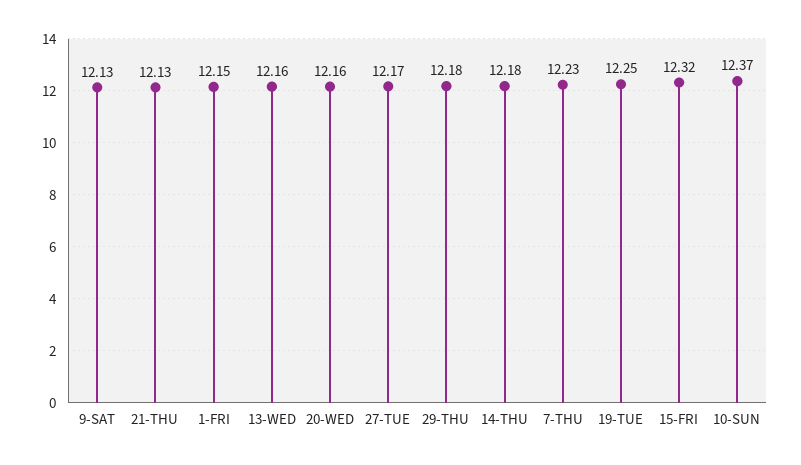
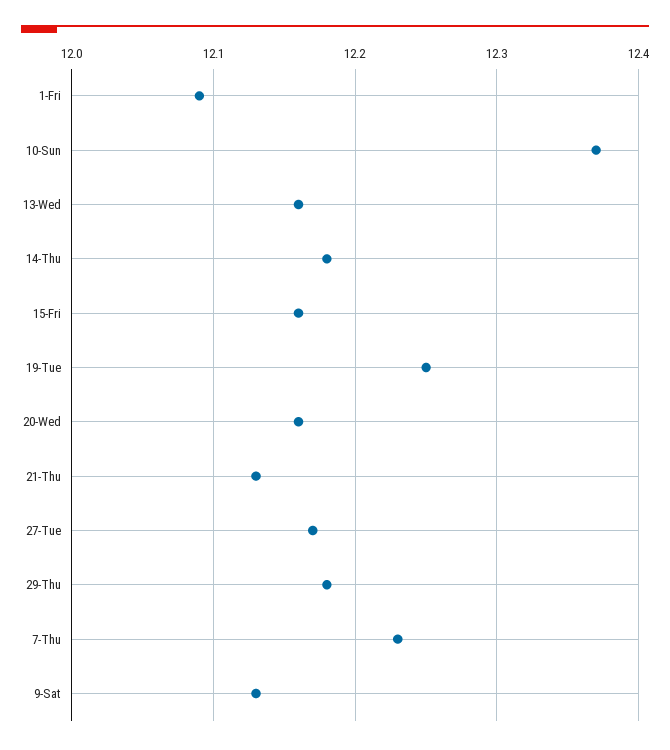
1-FRI: 12.15 -> 12.09
15-FRI: 12.32 -> 12.16

